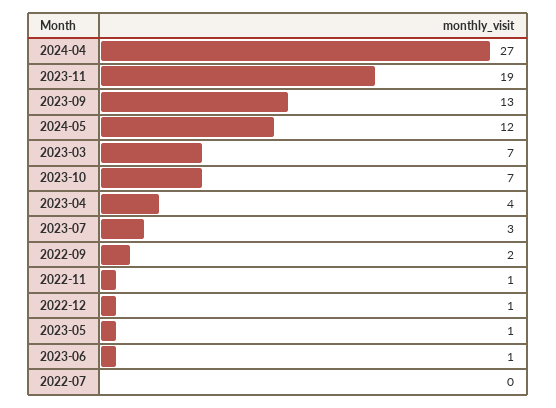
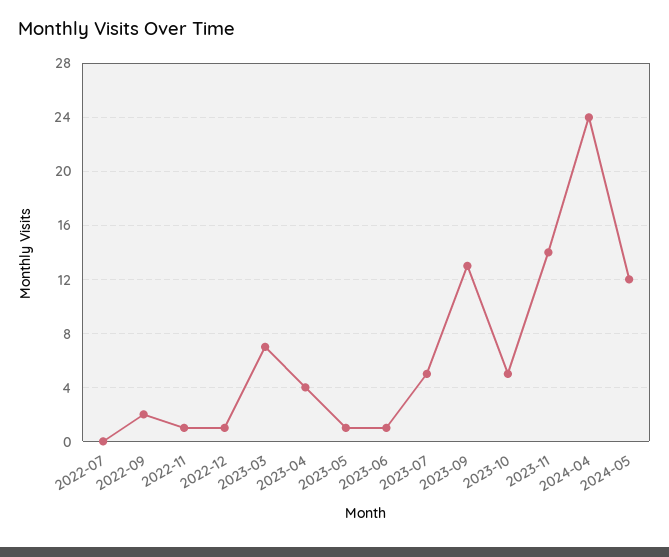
2024-04: 27 -> 24
2023-11: 19 -> 14
2023-10: 7 -> 5
2023-07: 3 -> 5

